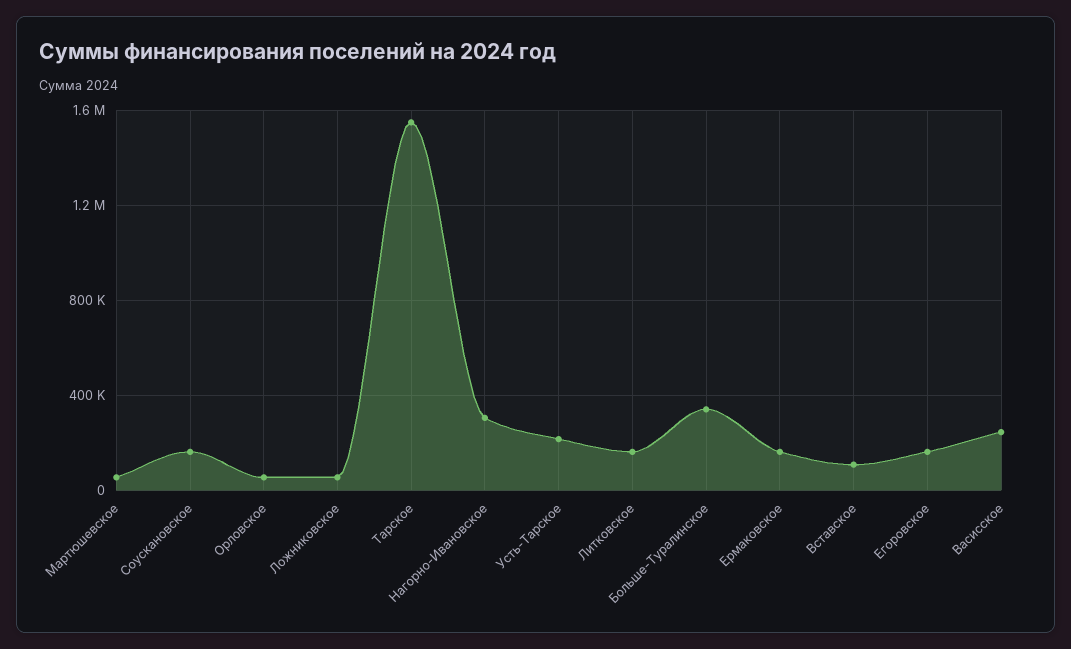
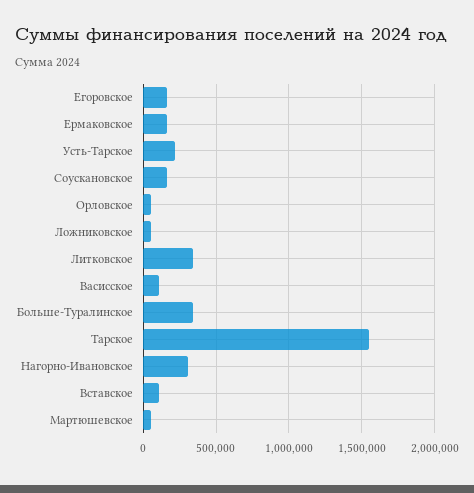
Литковское: 150000 -> 350000
Васисское: 250000 -> 100000

